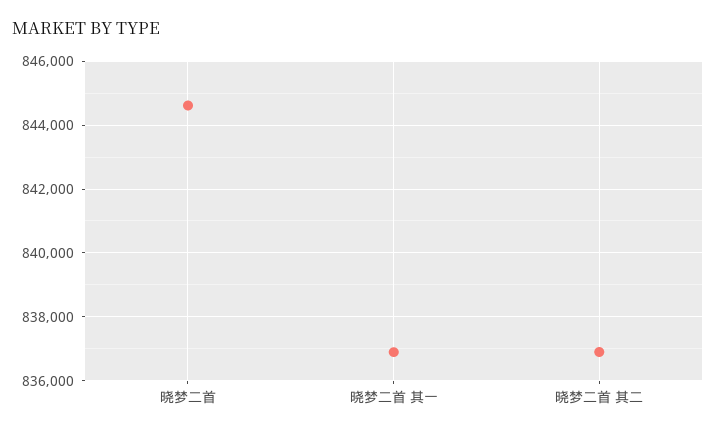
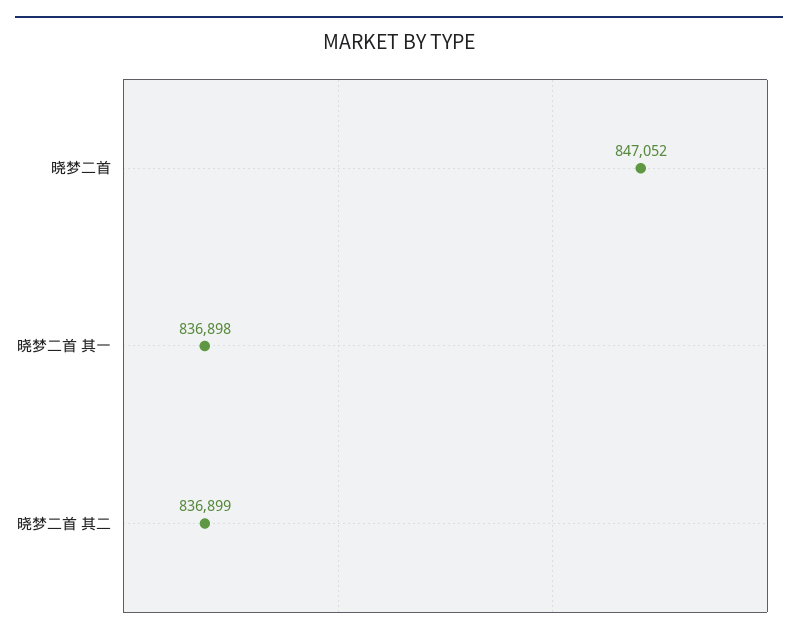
晓梦二首: 844600 -> 847052

